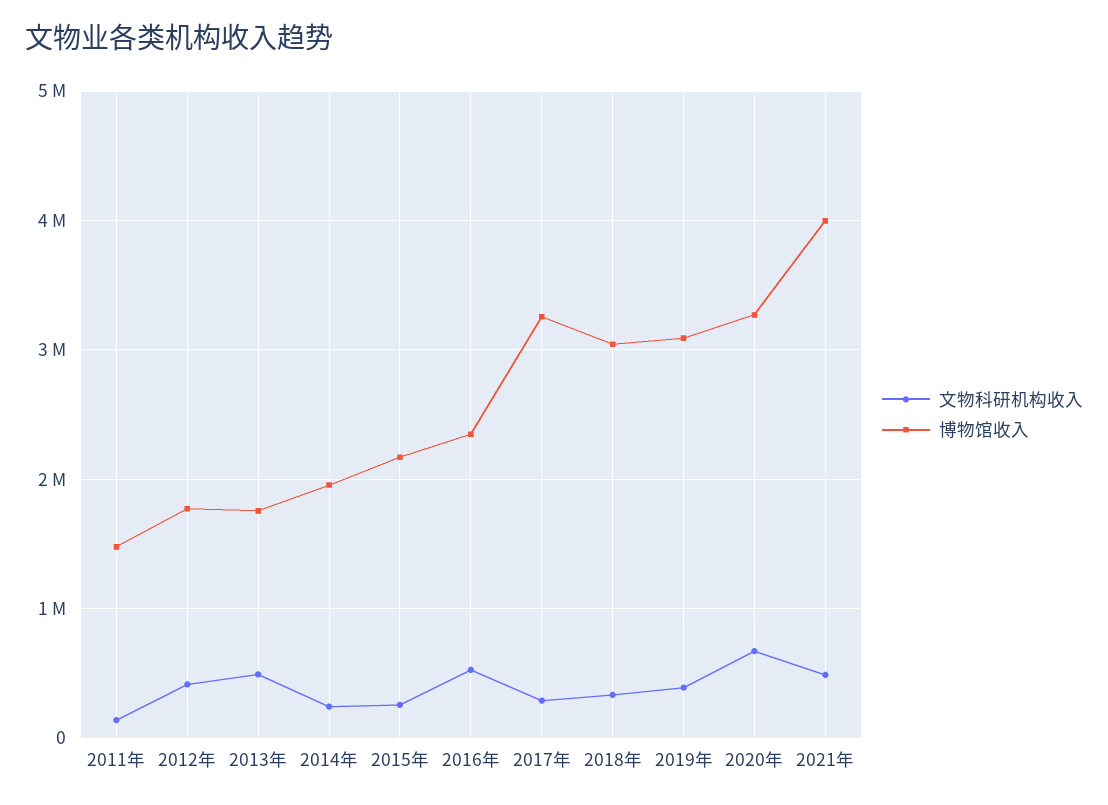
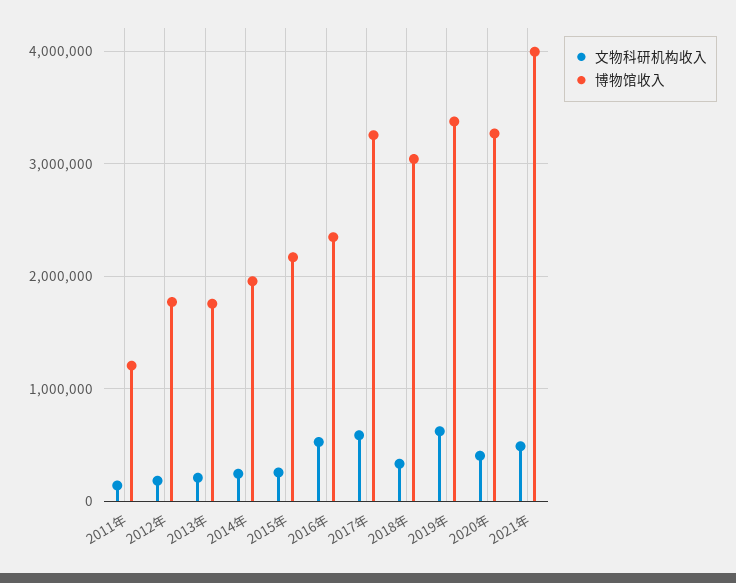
博物馆收入, 2011年: 1500000 -> 1200000
文物科研机构收入, 2012年: 400000 -> 200000
文物科研机构收入, 2013年: 500000 -> 200000
文物科研机构收入, 2017年: 300000 -> 600000
文物科研机构收入, 2019年: 400000 -> 600000
博物馆收入, 2019年: 3100000 -> 3400000
文物科研机构收入, 2020年: 700000 -> 400000

